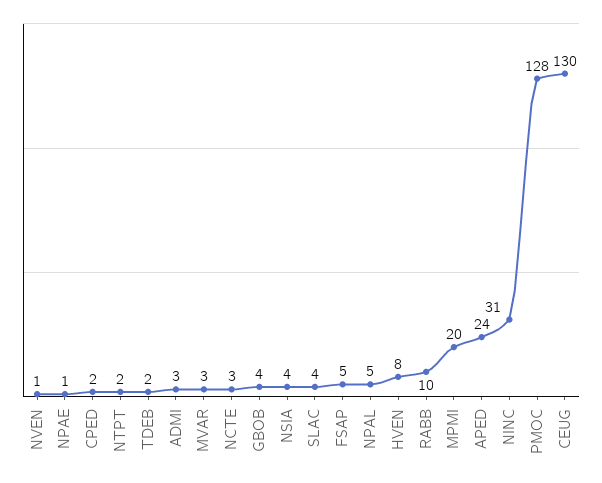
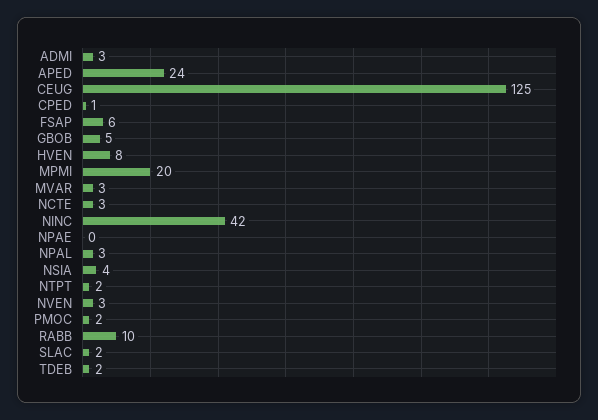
NVEN: 1 -> 3
NPAE: 1 -> 0
CPED: 2 -> 1
GBOB: 4 -> 5
SLAC: 4 -> 2
FSAP: 5 -> 6
NPAL: 5 -> 3
NINC: 31 -> 42
PMOC: 128 -> 2
CEUG: 130 -> 125

